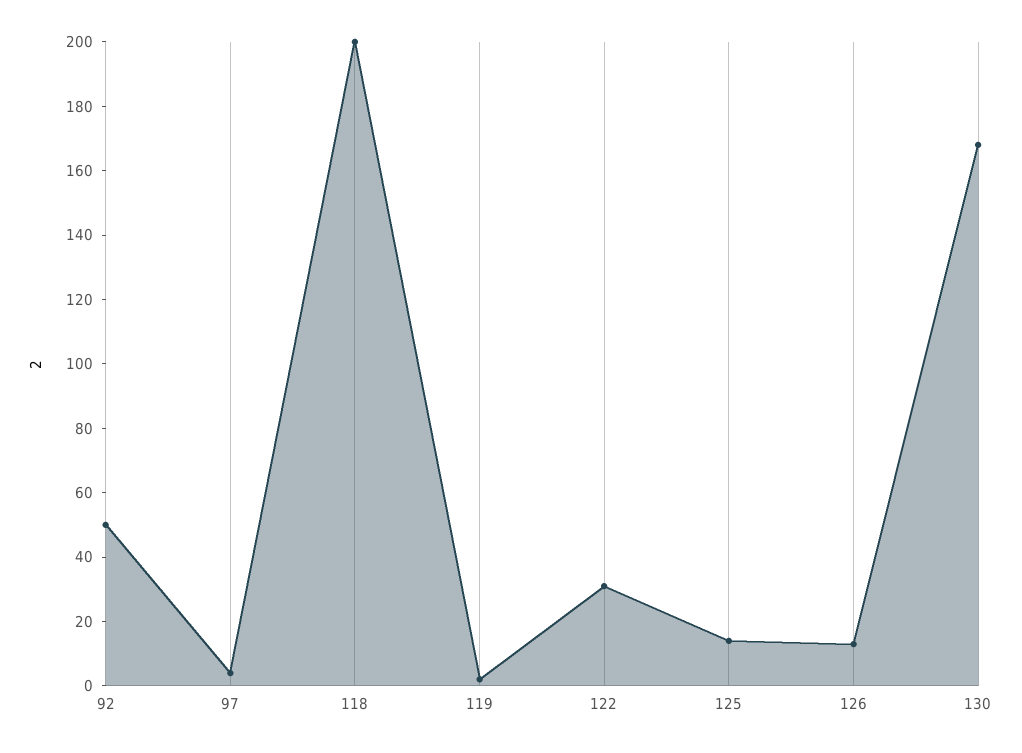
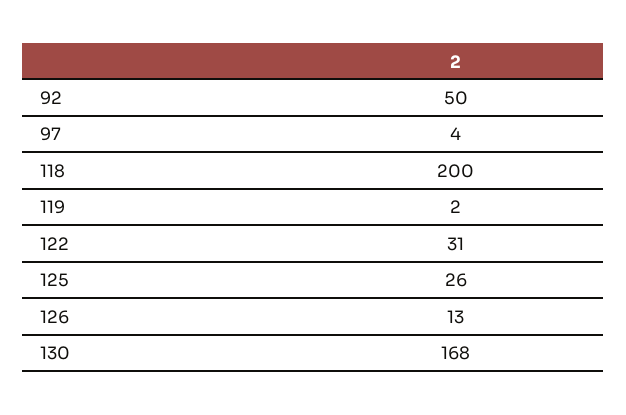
125: 15 -> 26

